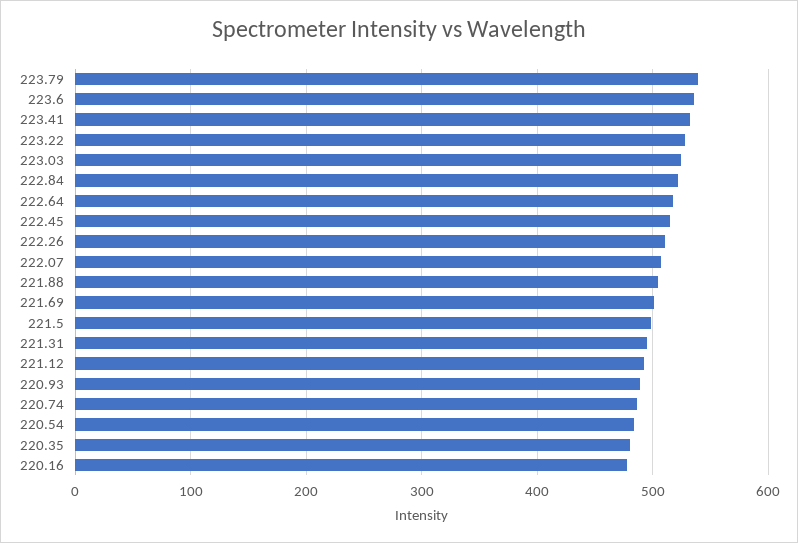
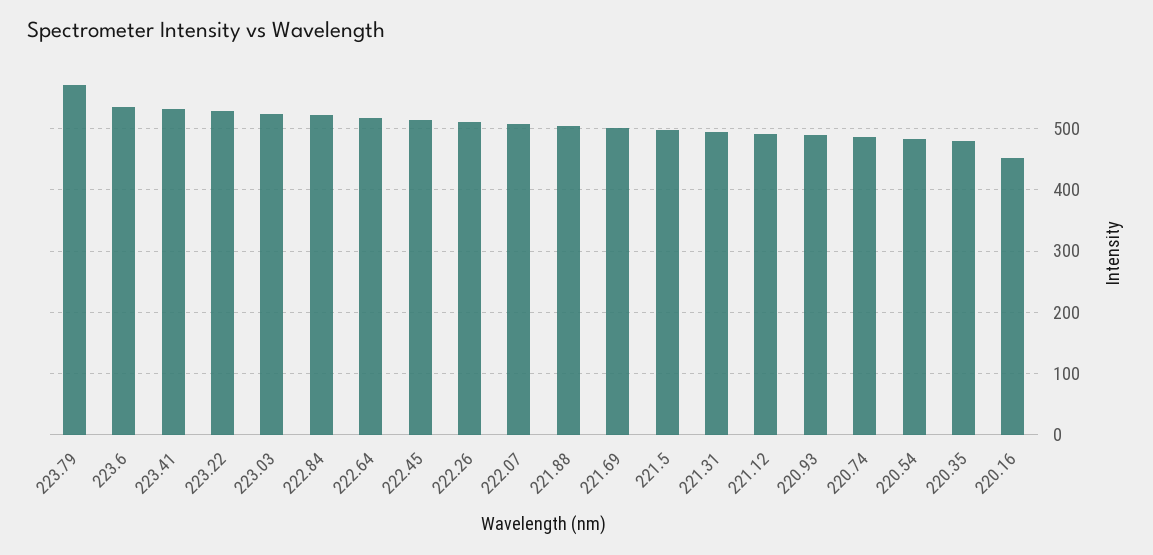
223.79: 540 -> 570
220.16: 480 -> 450

